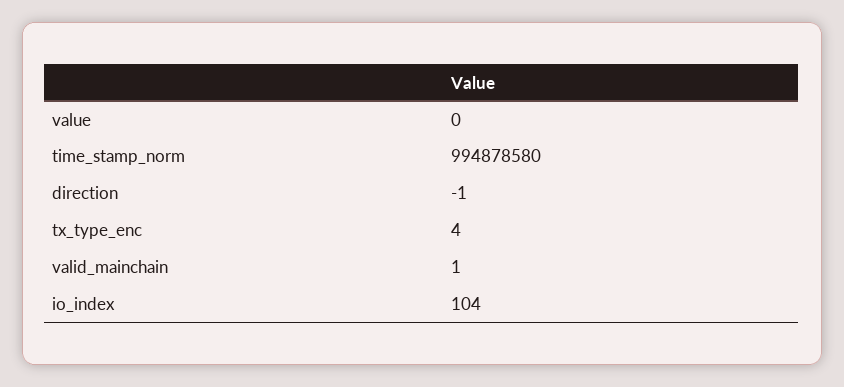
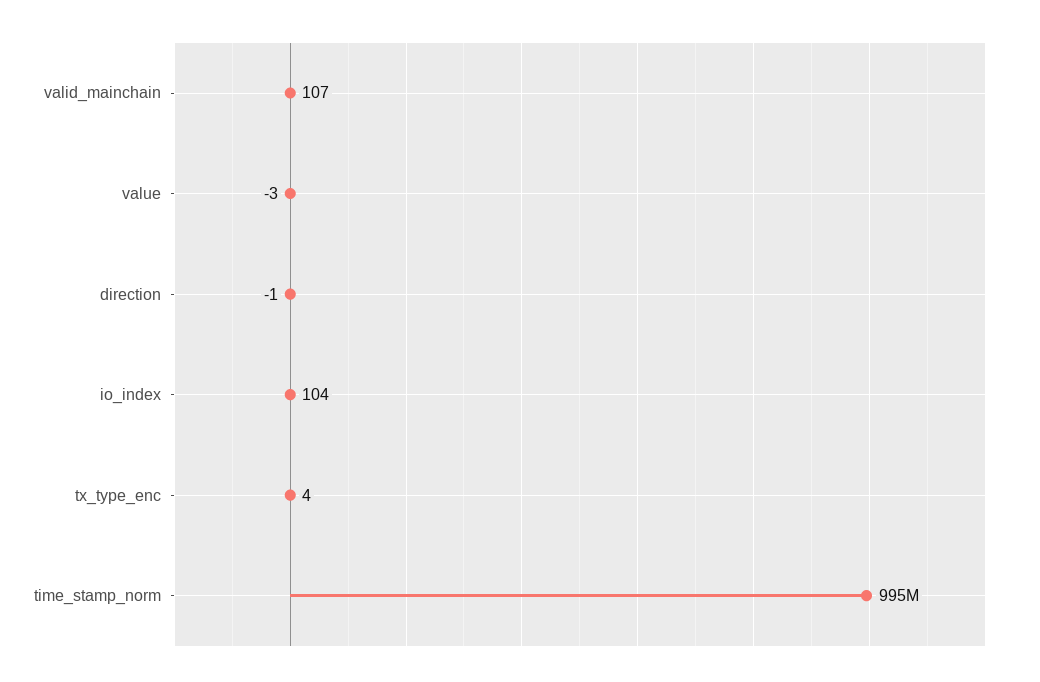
value: 0 -> -3
valid_mainchain: 1 -> 107

